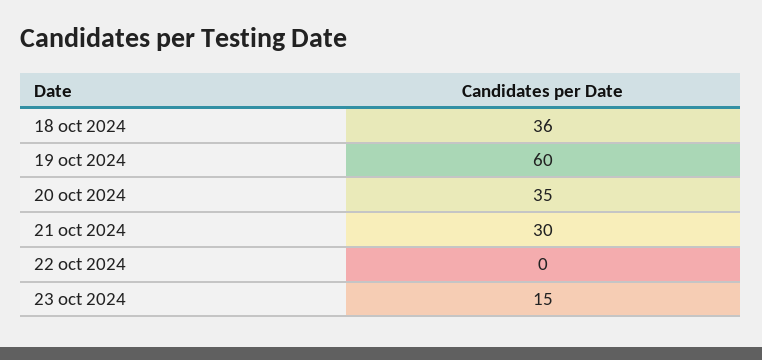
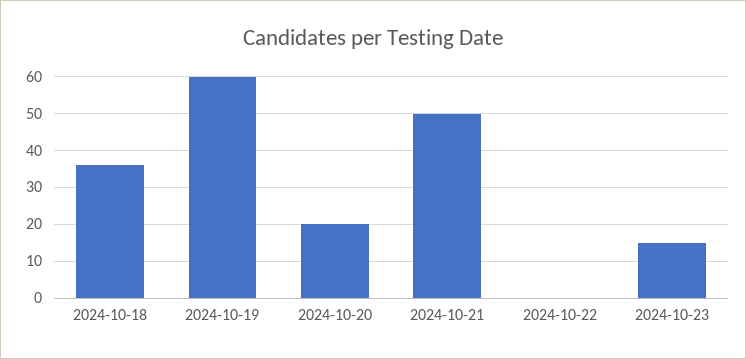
20 oct 2024: 35 -> 20
21 oct 2024: 30 -> 50

